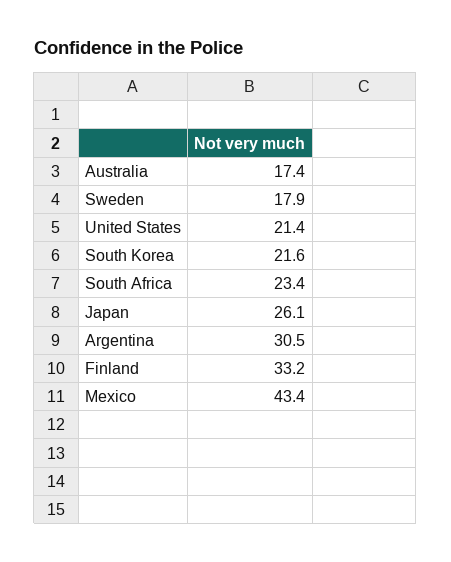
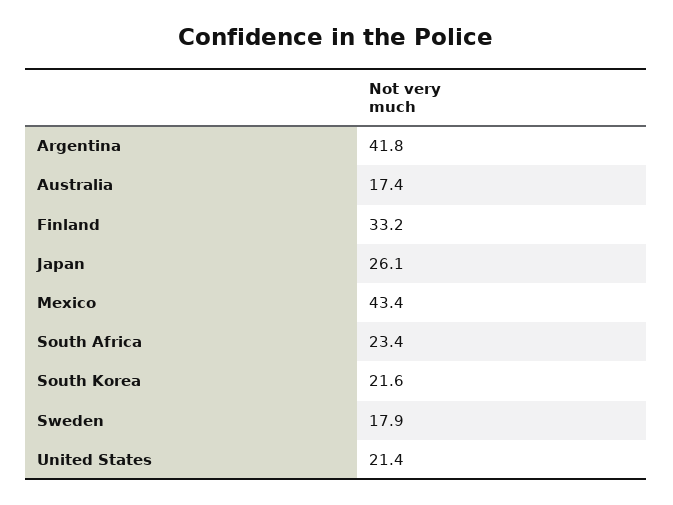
Argentina: 30.5 -> 41.8

